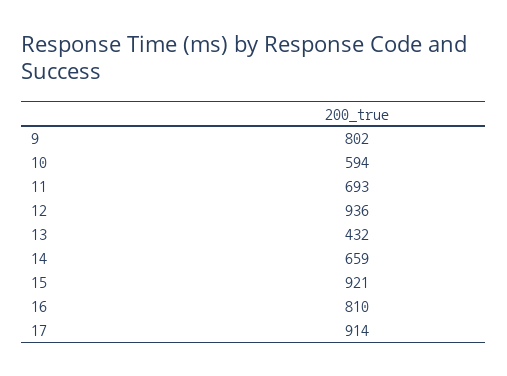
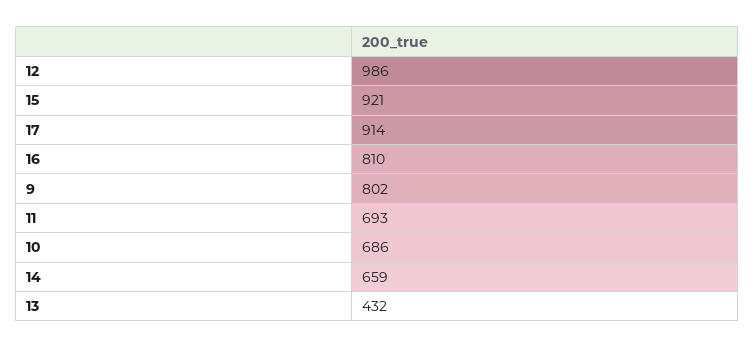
10: 594 -> 686
12: 936 -> 986

